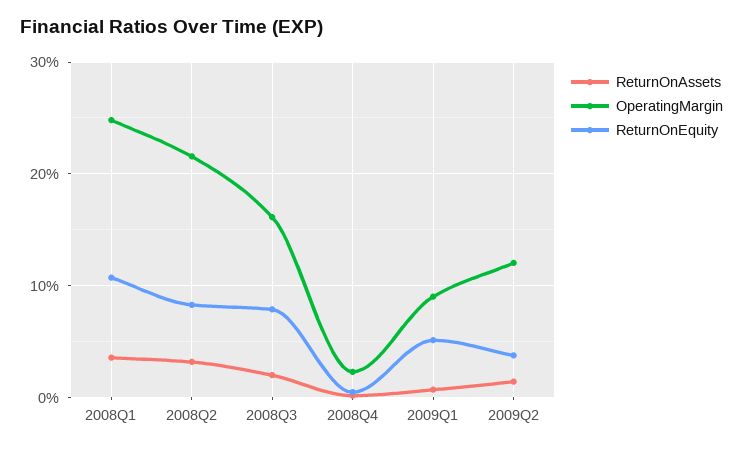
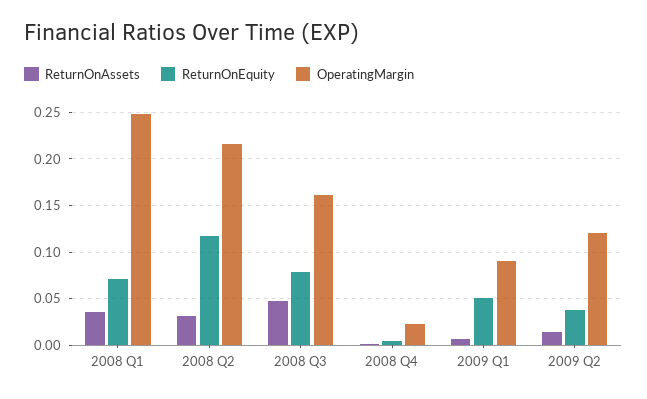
ReturnOnEquity, 2008Q1: 0.11 -> 0.07
ReturnOnEquity, 2008Q2: 0.08 -> 0.12
ReturnOnAssets, 2008Q3: 0.02 -> 0.05

